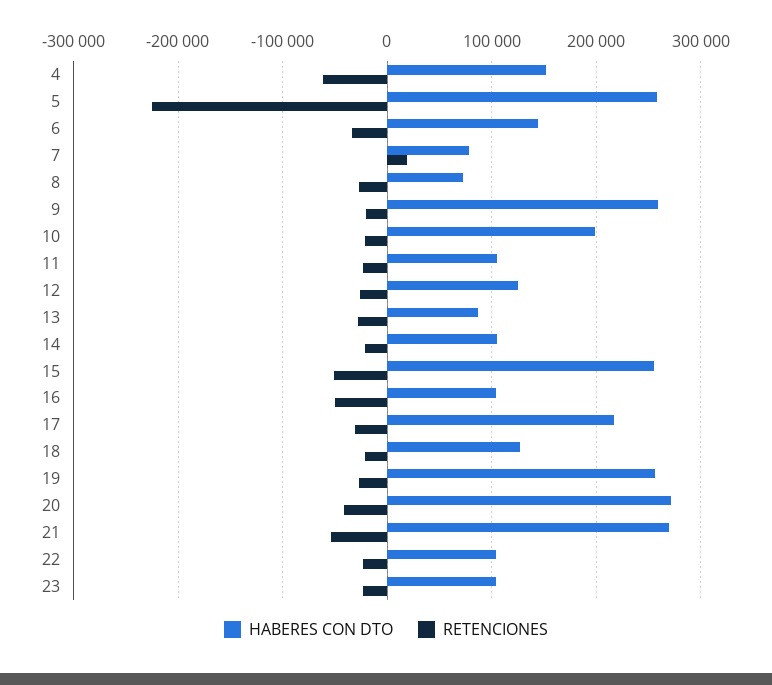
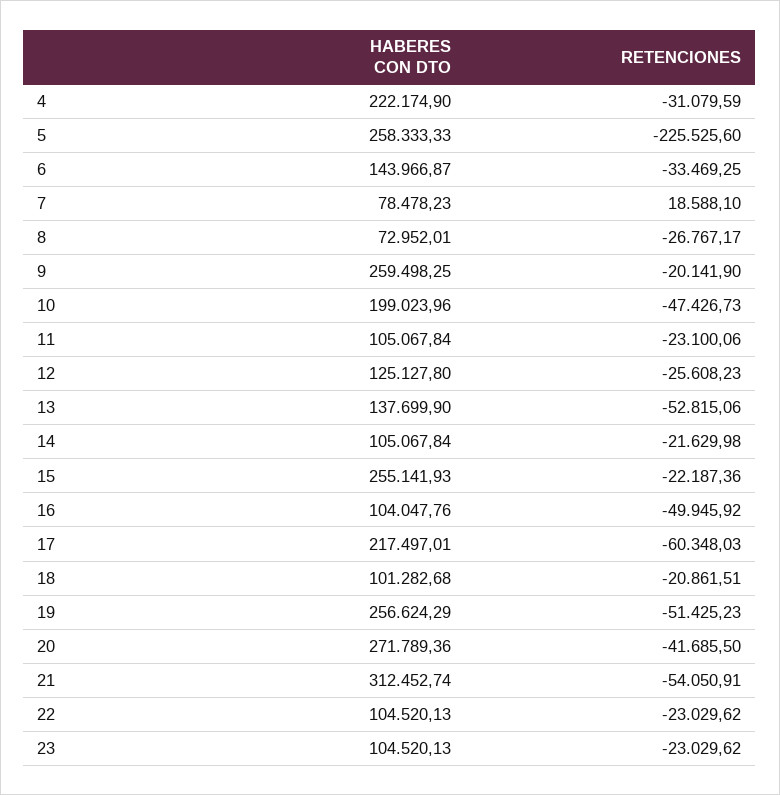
HABERES CON DTO, 4: 150000 -> 222174.9
RETENCIONES, 4: -60000 -> -31079.59
RETENCIONES, 10: -20000 -> -47426.73
HABERES CON DTO, 13: 90000 -> 137699.9
RETENCIONES, 13: -30000 -> -52815.06
RETENCIONES, 15: -50000 -> -22187.36
RETENCIONES, 17: -30000 -> -60348.03
HABERES CON DTO, 18: 130000 -> 101282.68
RETENCIONES, 19: -30000 -> -51425.23
HABERES CON DTO, 21: 270000 -> 312452.74

